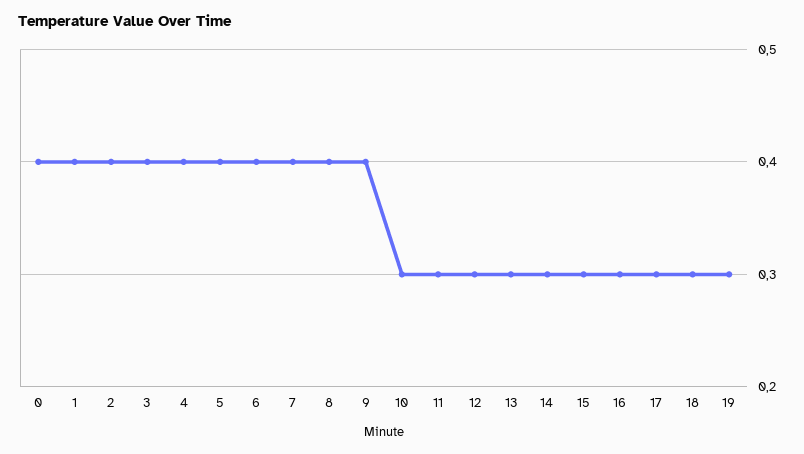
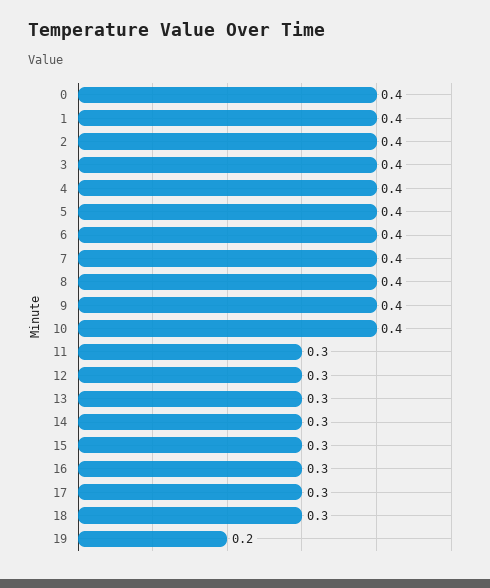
10: 0.3 -> 0.4
19: 0.3 -> 0.2

